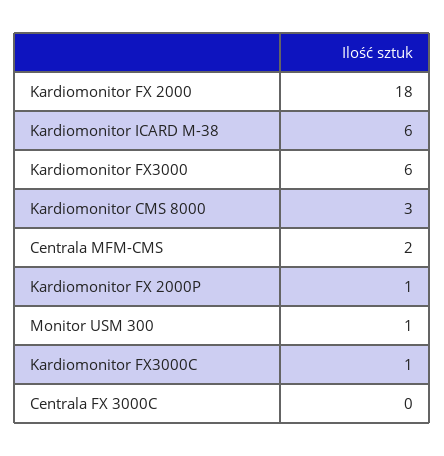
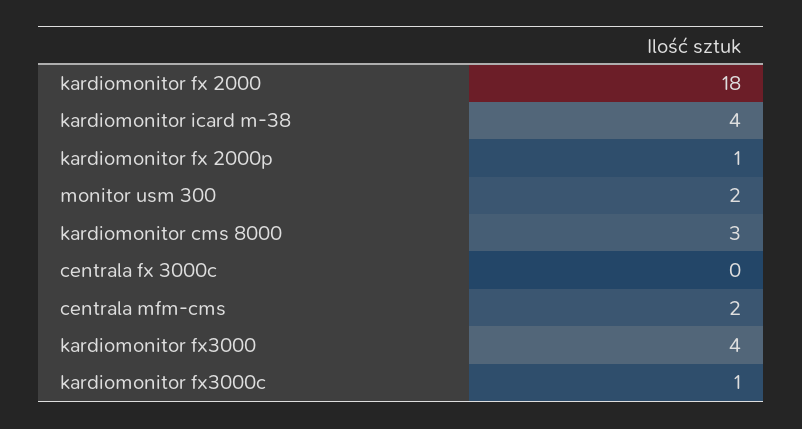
Kardiomonitor ICARD M-38: 6 -> 4
Kardiomonitor FX3000: 6 -> 4
Monitor USM 300: 1 -> 2

